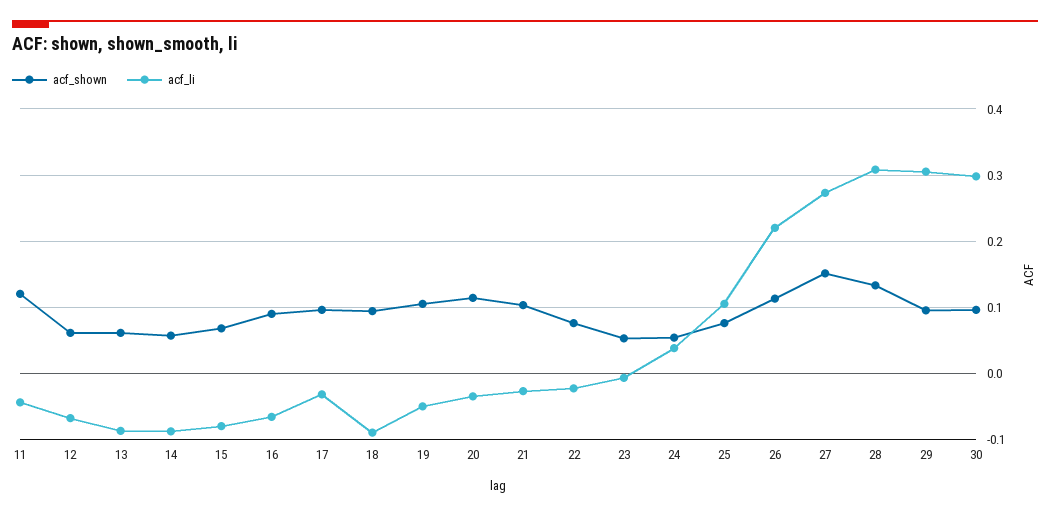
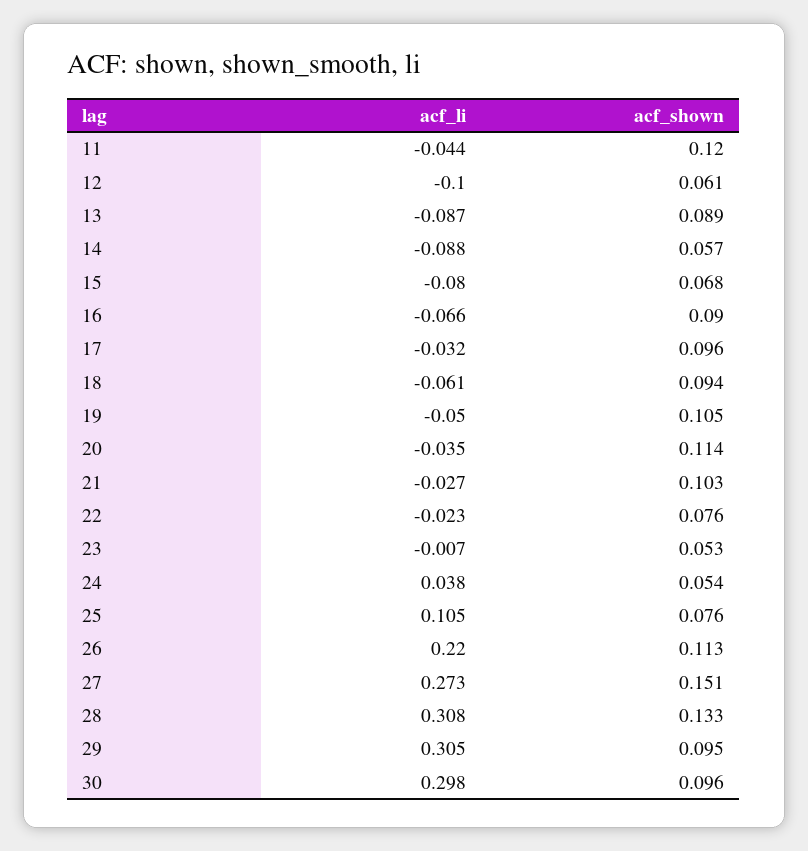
acf_li, 12: -0.07 -> -0.1
acf_shown, 13: 0.06 -> 0.089
acf_li, 18: -0.09 -> -0.061

